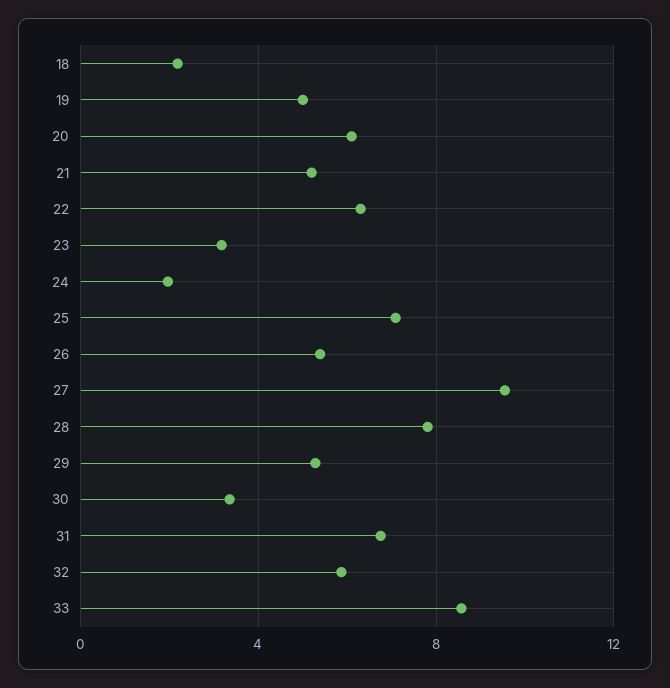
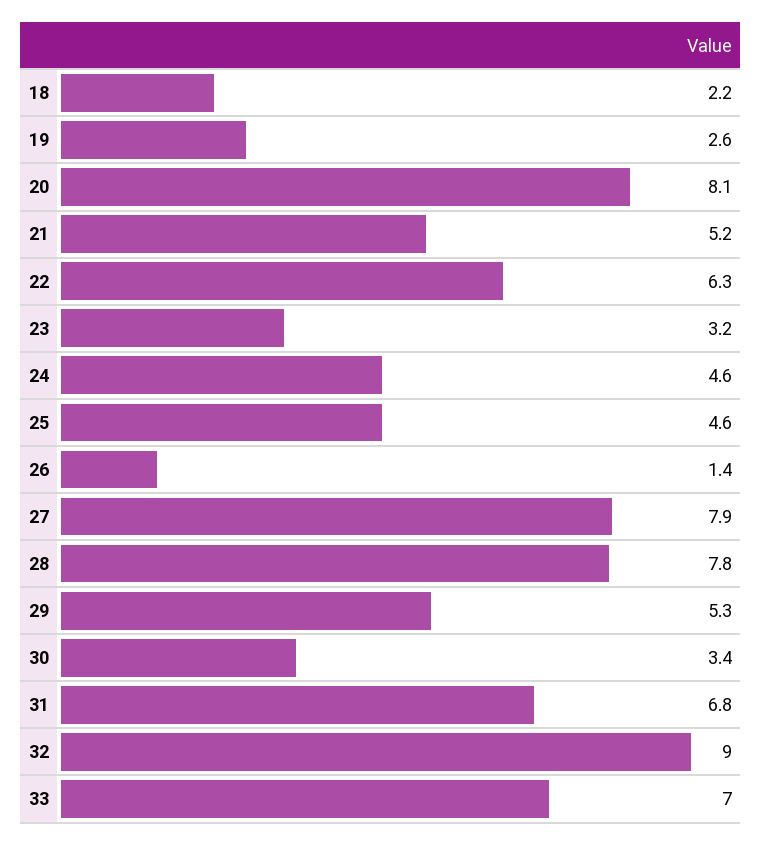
19: 5 -> 2.6
20: 6 -> 8.1
24: 2 -> 4.6
25: 7 -> 4.6
26: 5.5 -> 1.4
27: 9.5 -> 7.9
32: 6 -> 9
33: 8.5 -> 7

